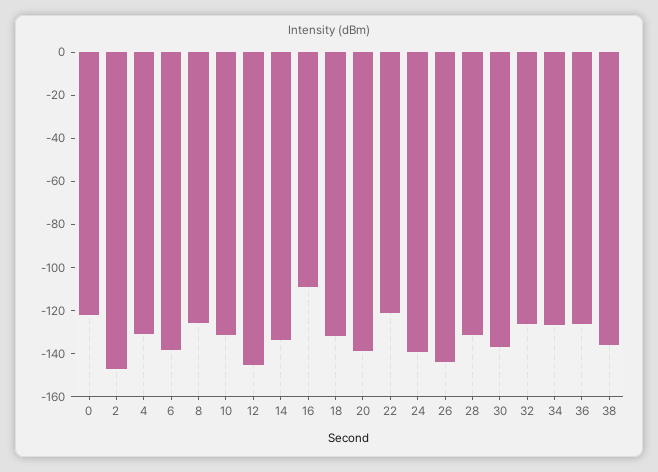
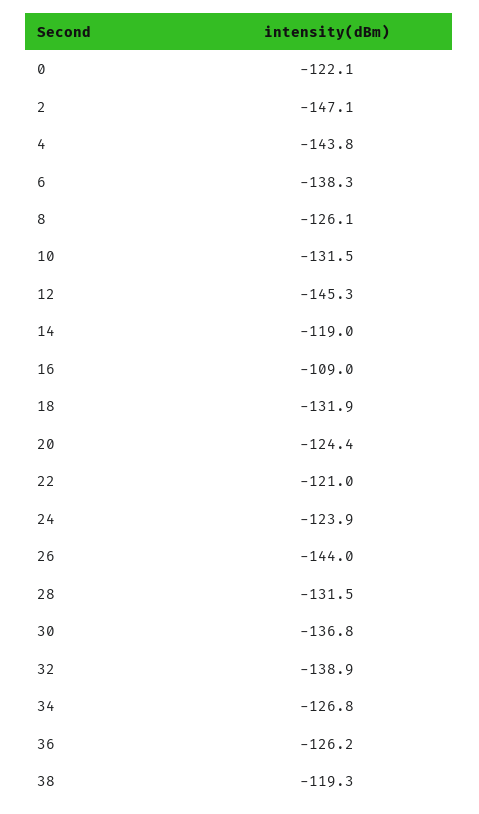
4: -130 -> -143.8
14: -135 -> -119
20: -140 -> -124.4
24: -140 -> -123.9
32: -125 -> -138.9
38: -135 -> -119.3

